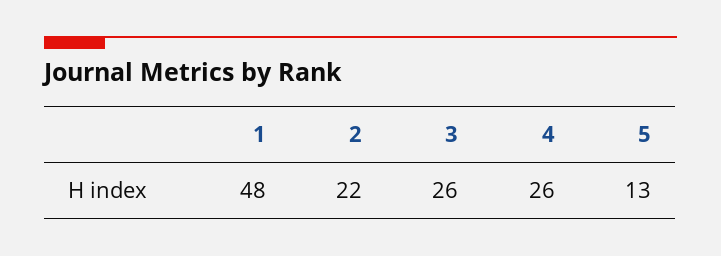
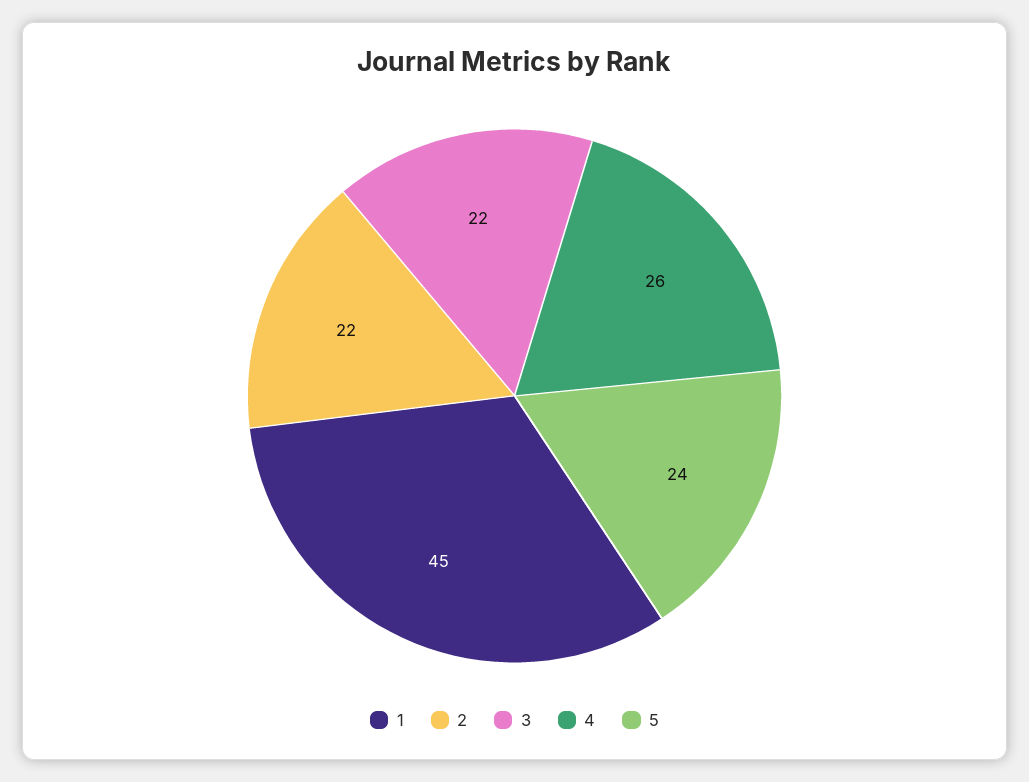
1: 48 -> 45
3: 26 -> 22
5: 13 -> 24

